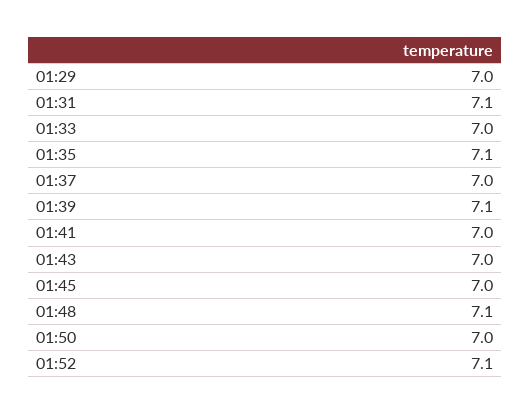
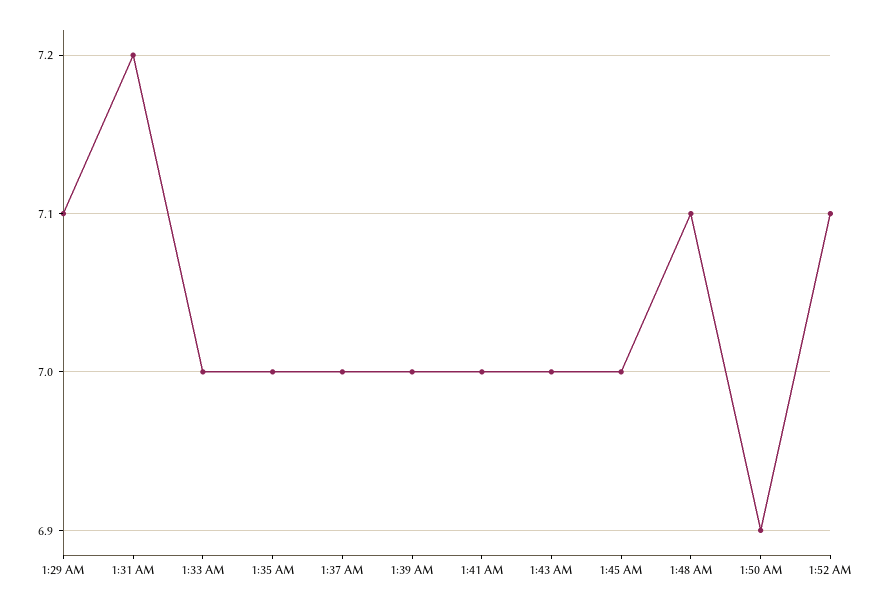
01:29: 7 -> 7.1
01:31: 7.1 -> 7.2
01:35: 7.1 -> 7
01:39: 7.1 -> 7
01:50: 7 -> 6.9

